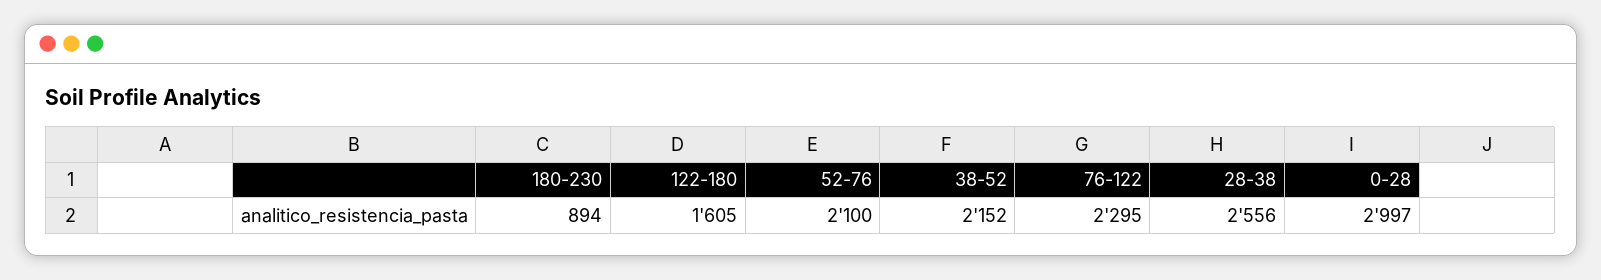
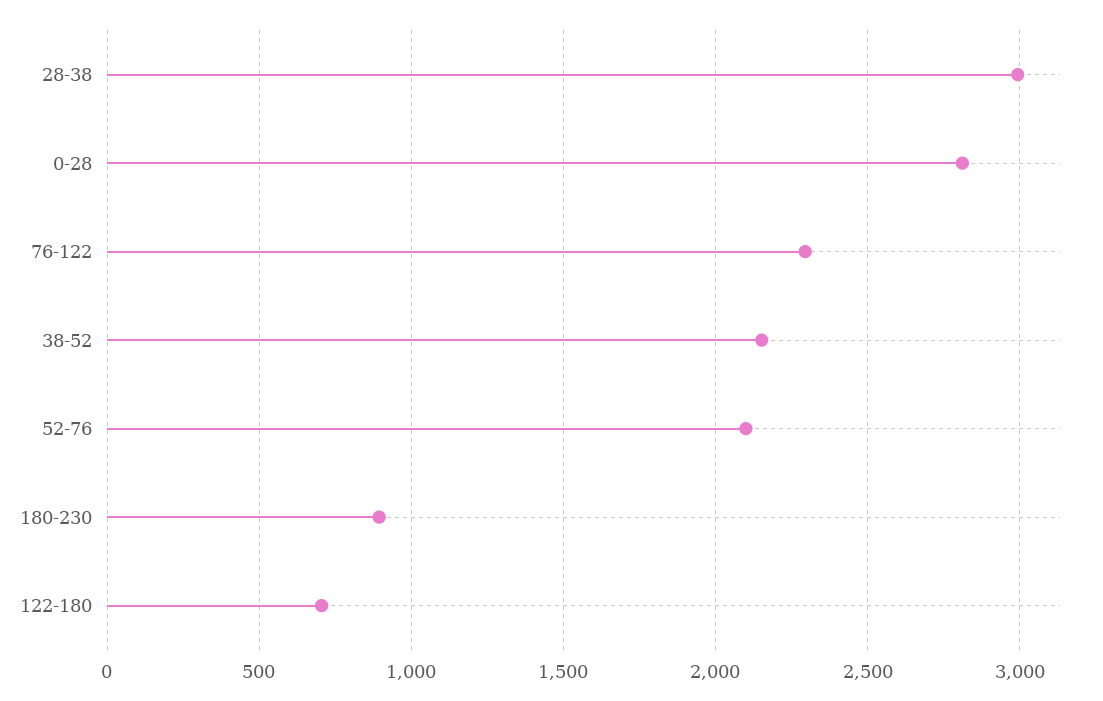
122-180: 1605 -> 700
28-38: 2556 -> 3000
0-28: 2997 -> 2800

